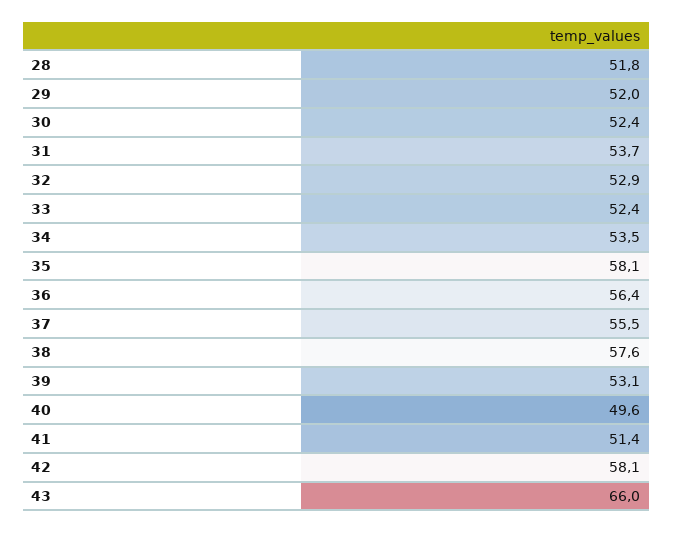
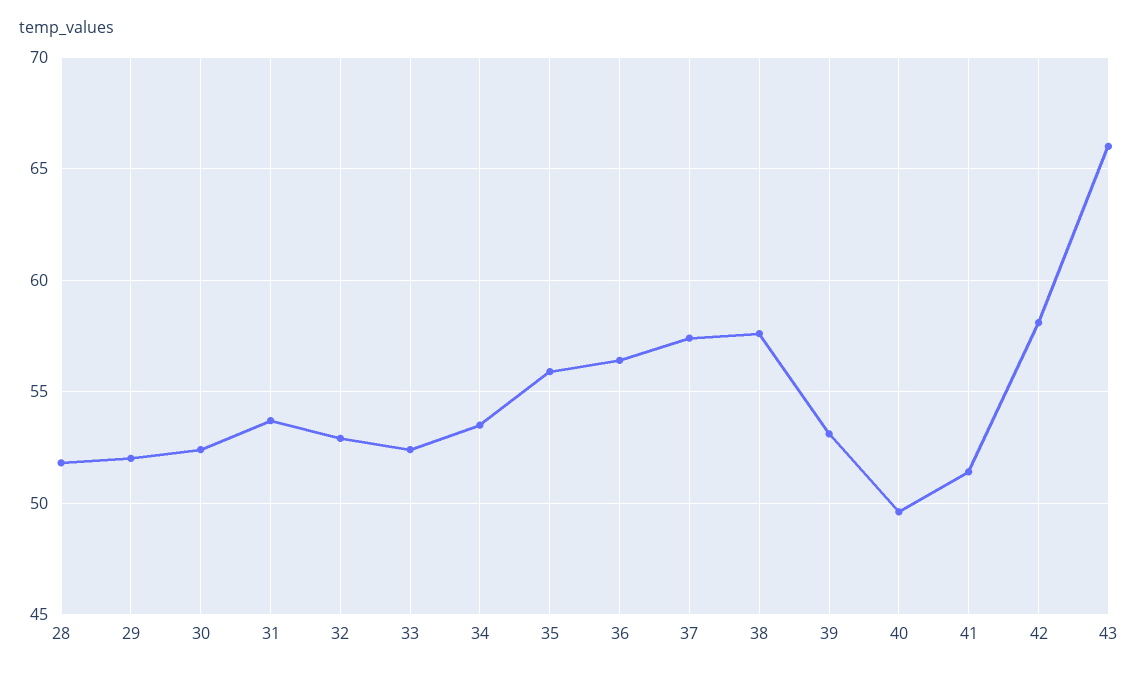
35: 58.1 -> 56
37: 55.5 -> 57.5

